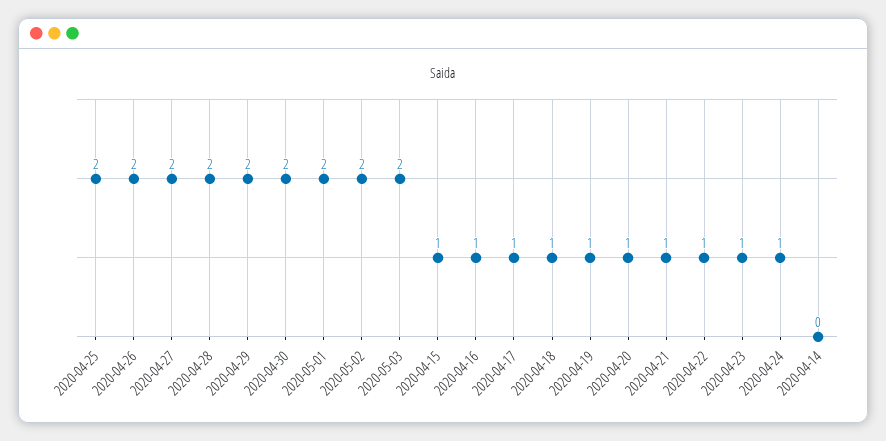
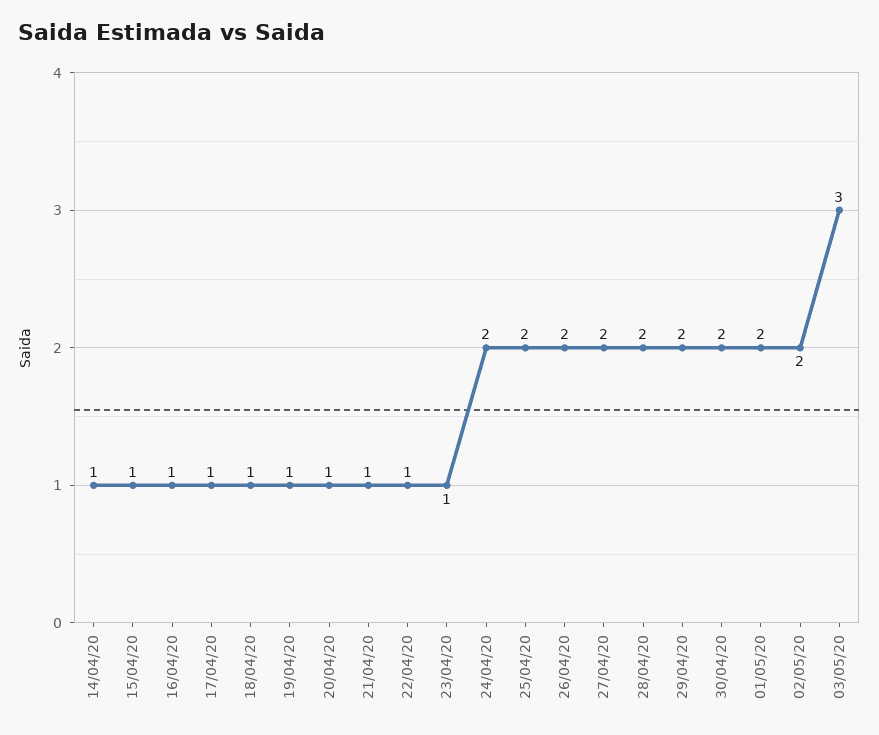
2020-05-03: 2 -> 3
2020-04-24: 1 -> 2
2020-04-14: 0 -> 1

